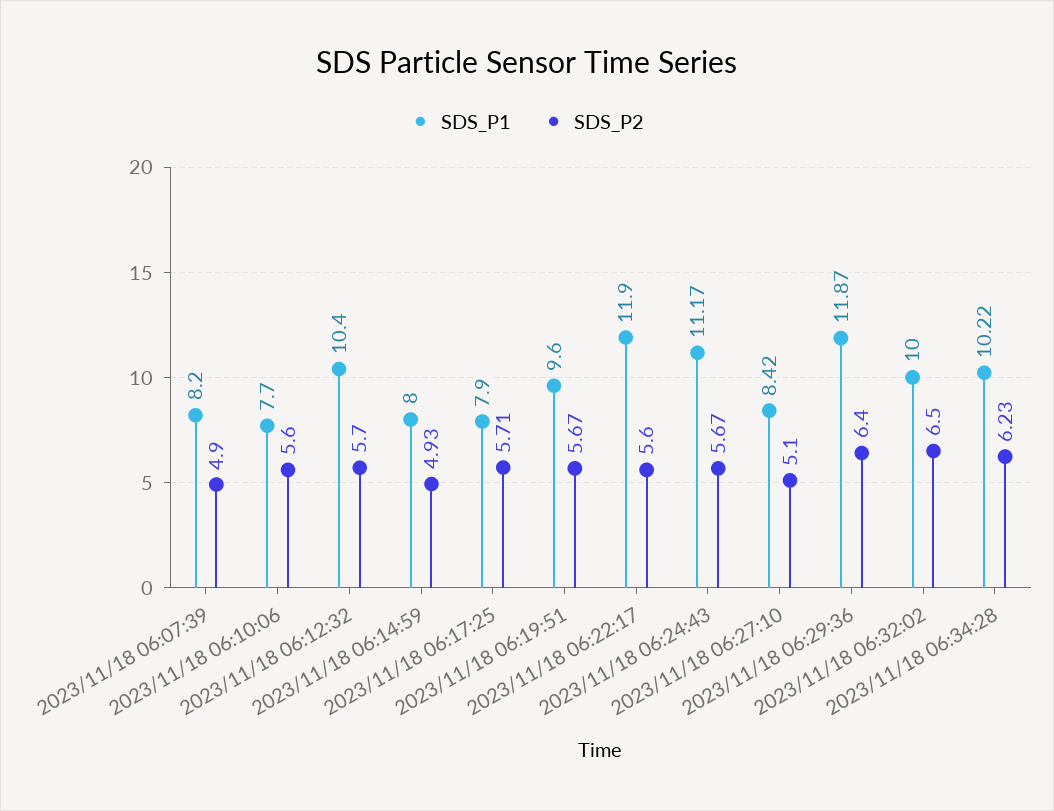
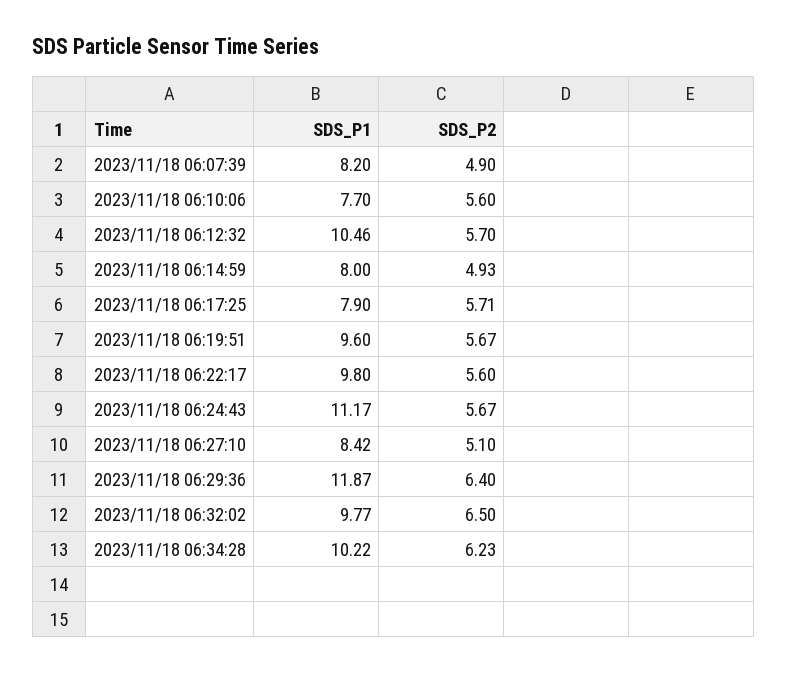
SDS_P1, 2023/11/18 06:12:32: 10.4 -> 10.46
SDS_P1, 2023/11/18 06:22:17: 11.9 -> 9.8
SDS_P1, 2023/11/18 06:32:02: 10 -> 9.77

